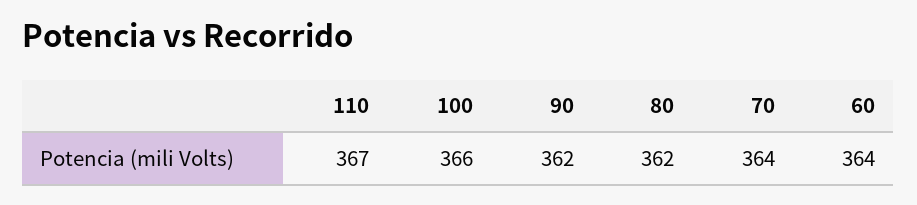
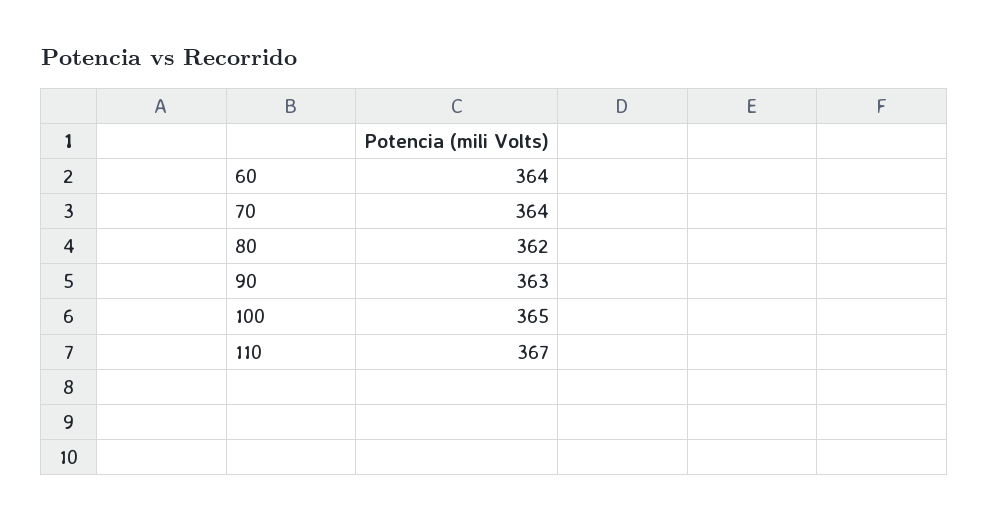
100: 366 -> 365
90: 362 -> 363

